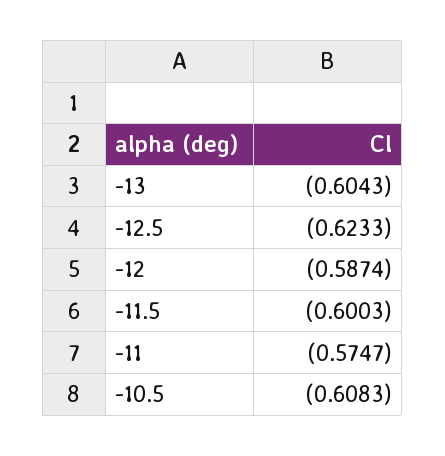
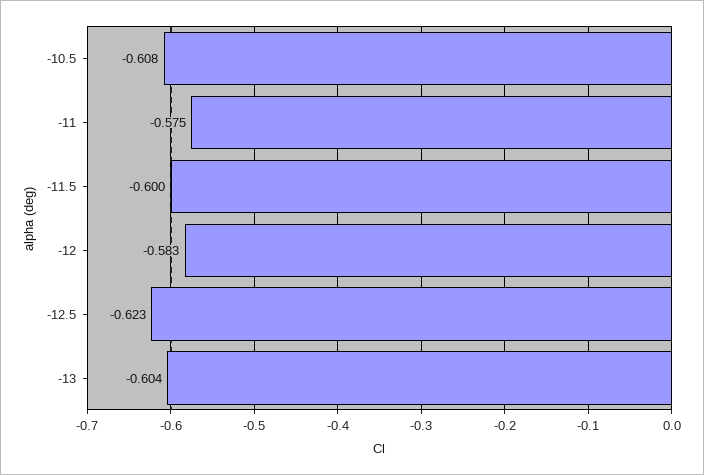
-12: -0.5874 -> -0.583

